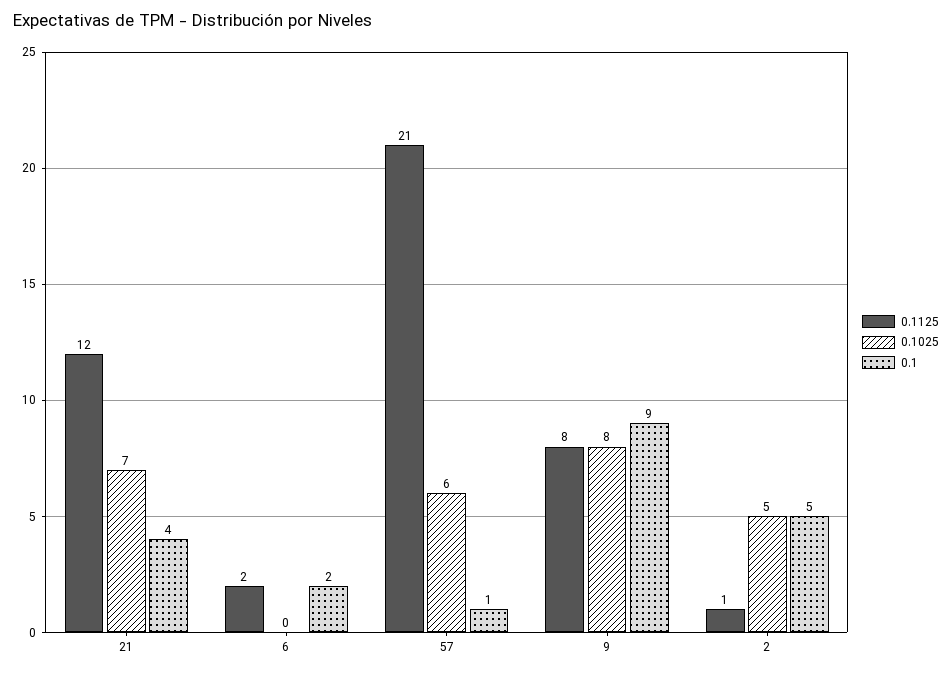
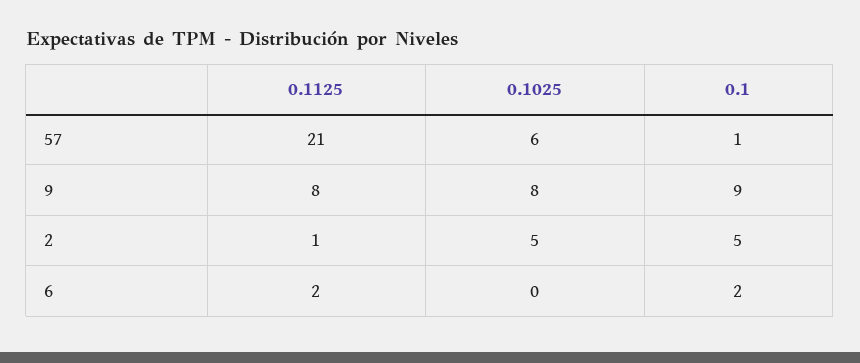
0.1125, 21: 12 -> none
0.1025, 21: 7 -> none
0.1, 21: 4 -> none

